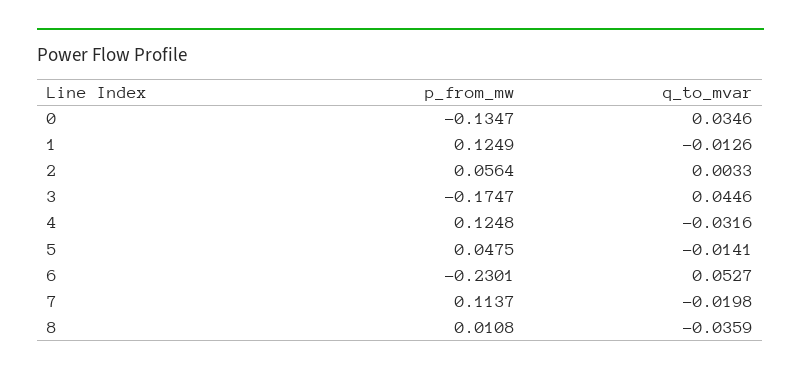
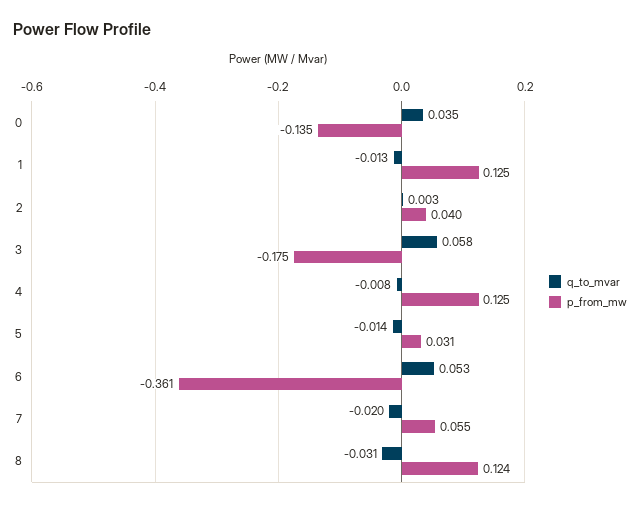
p_from_mw, 2: 0.0564 -> 0.04
q_to_mvar, 3: 0.0446 -> 0.058
q_to_mvar, 4: -0.0316 -> -0.008
p_from_mw, 5: 0.0475 -> 0.031
p_from_mw, 6: -0.2301 -> -0.361
p_from_mw, 7: 0.1137 -> 0.055
p_from_mw, 8: 0.0108 -> 0.124
q_to_mvar, 8: -0.0359 -> -0.031

